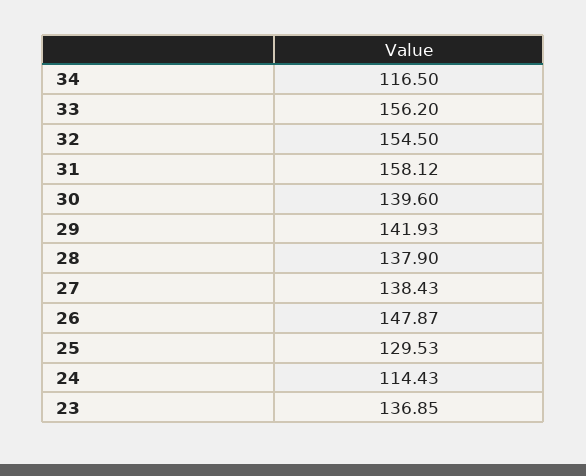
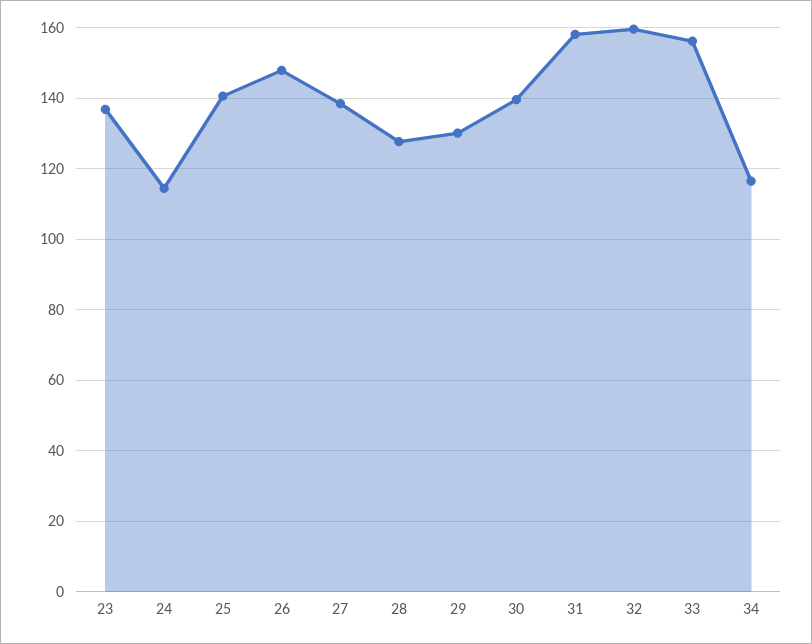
32: 154.5 -> 160
29: 141.93 -> 130
28: 137.9 -> 128
25: 129.53 -> 140

